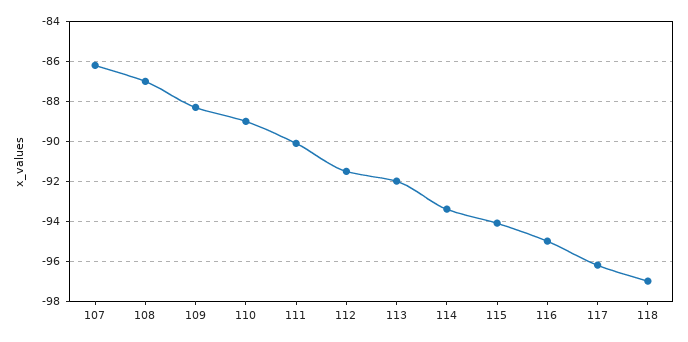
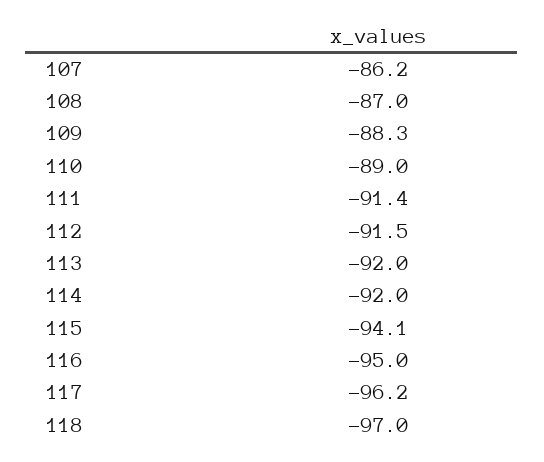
111: -90 -> -91.4
114: -93.5 -> -92

